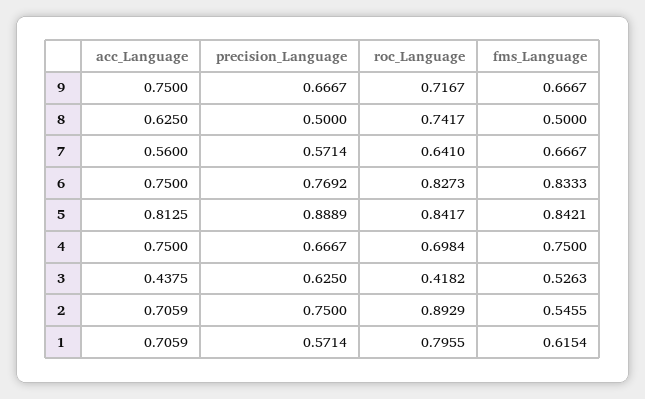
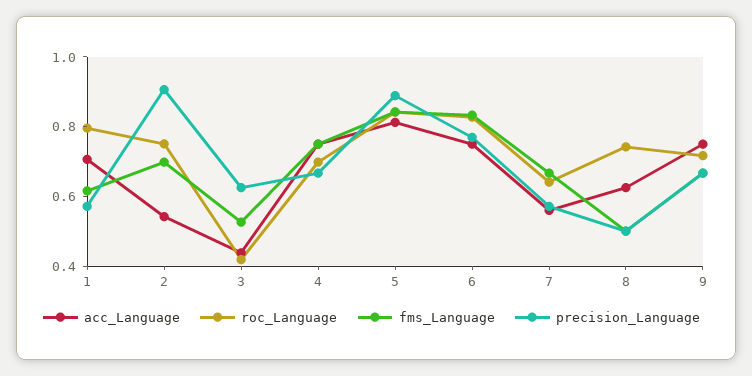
acc_Language, 2: 0.7059 -> 0.55
precision_Language, 2: 0.75 -> 0.9
roc_Language, 2: 0.8929 -> 0.75
fms_Language, 2: 0.5455 -> 0.7

